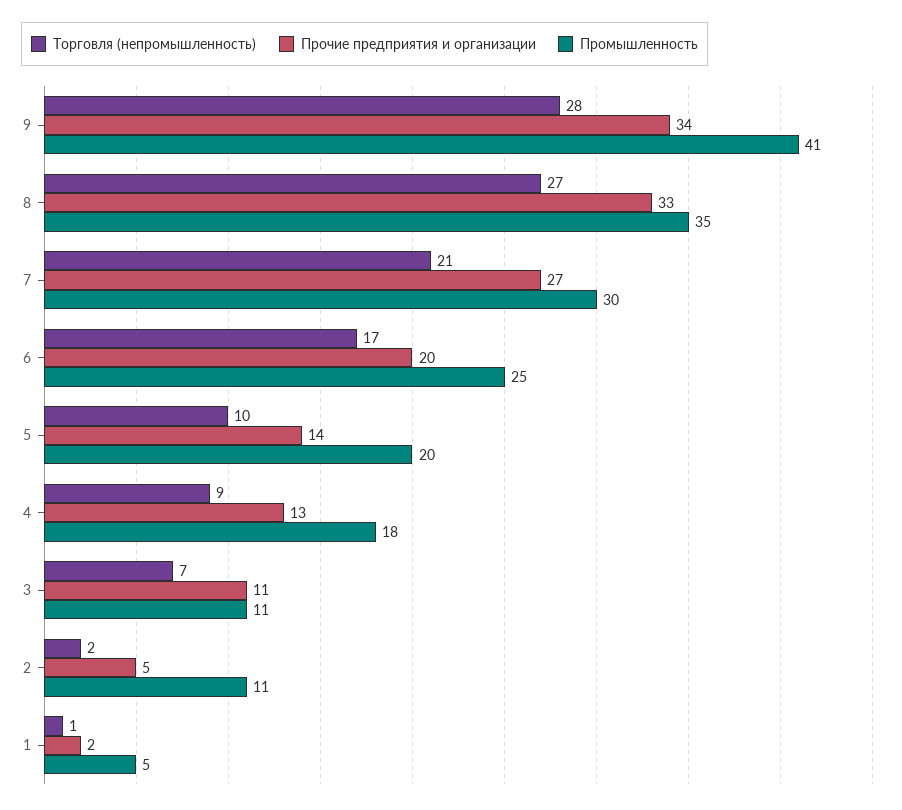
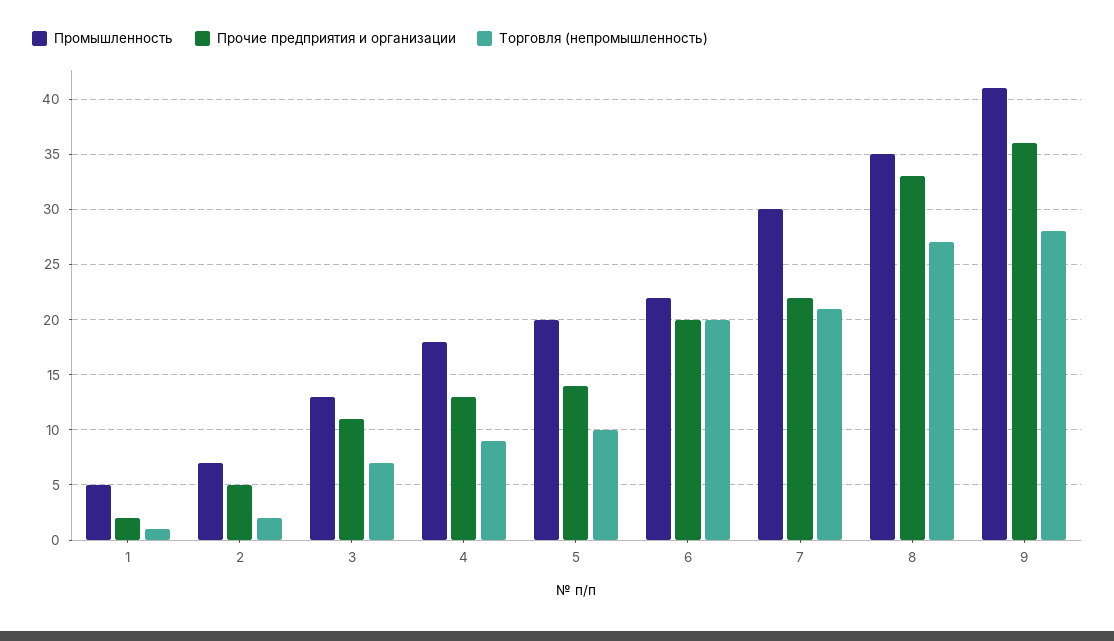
Прочие предприятия и организации, 9: 34 -> 36
Прочие предприятия и организации, 7: 27 -> 22
Торговля (непромышленность), 6: 17 -> 20
Промышленность, 6: 25 -> 22
Промышленность, 3: 11 -> 13
Промышленность, 2: 11 -> 7

